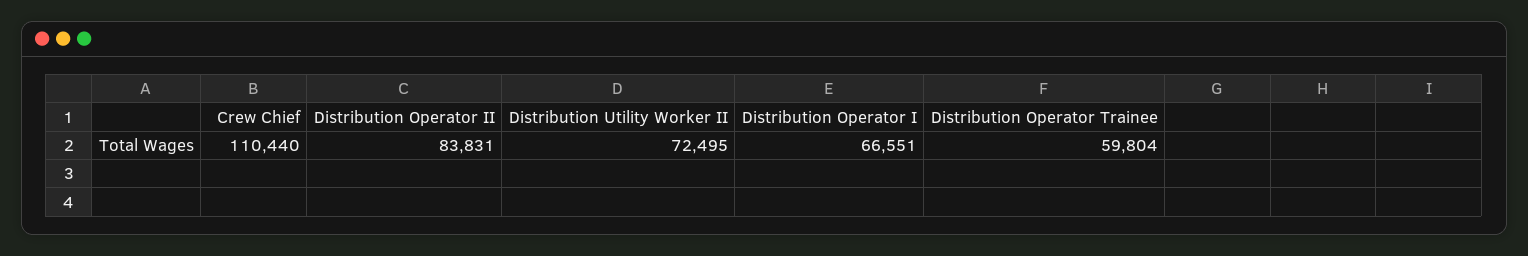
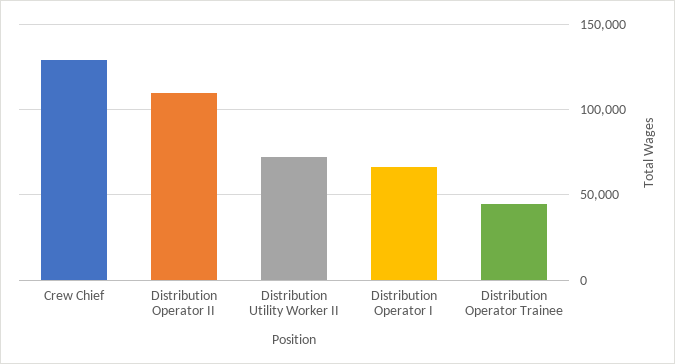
Crew Chief: 110440 -> 130000
Distribution Operator II: 83831 -> 110000
Distribution Operator Trainee: 59804 -> 45000

